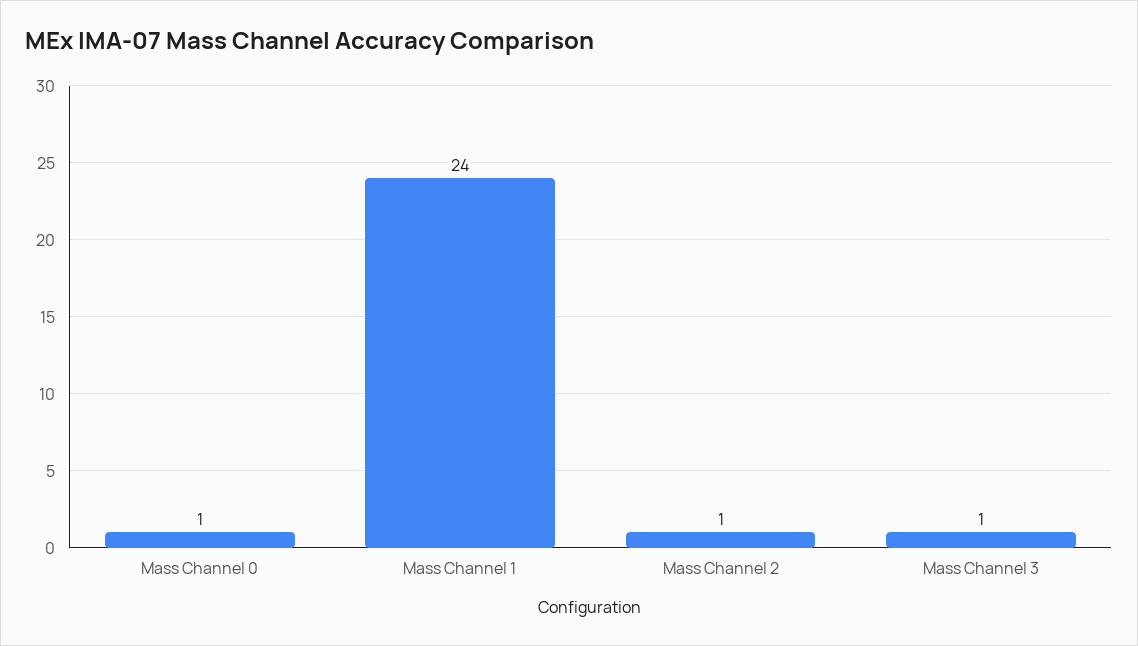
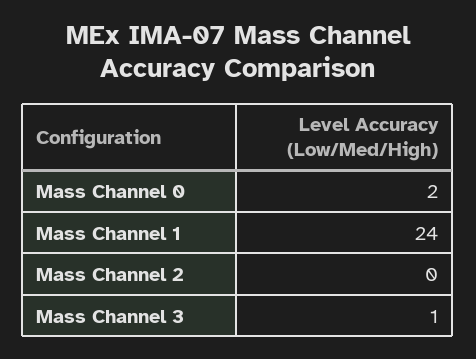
Mass Channel 0: 1 -> 2
Mass Channel 2: 1 -> 0

